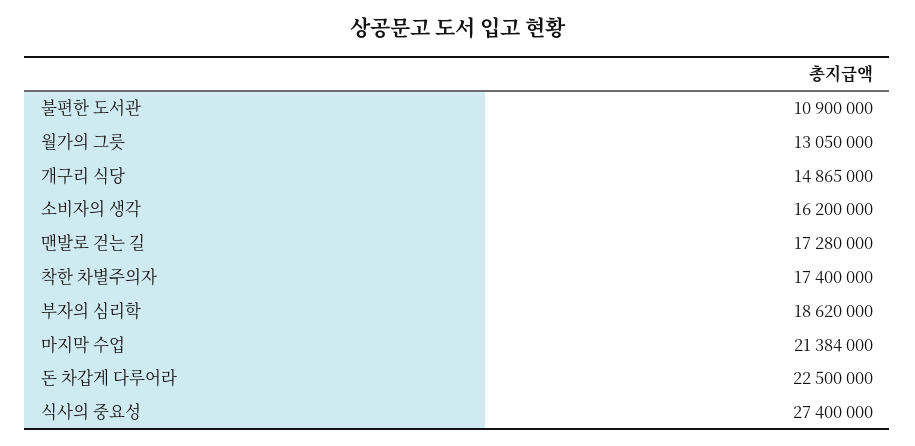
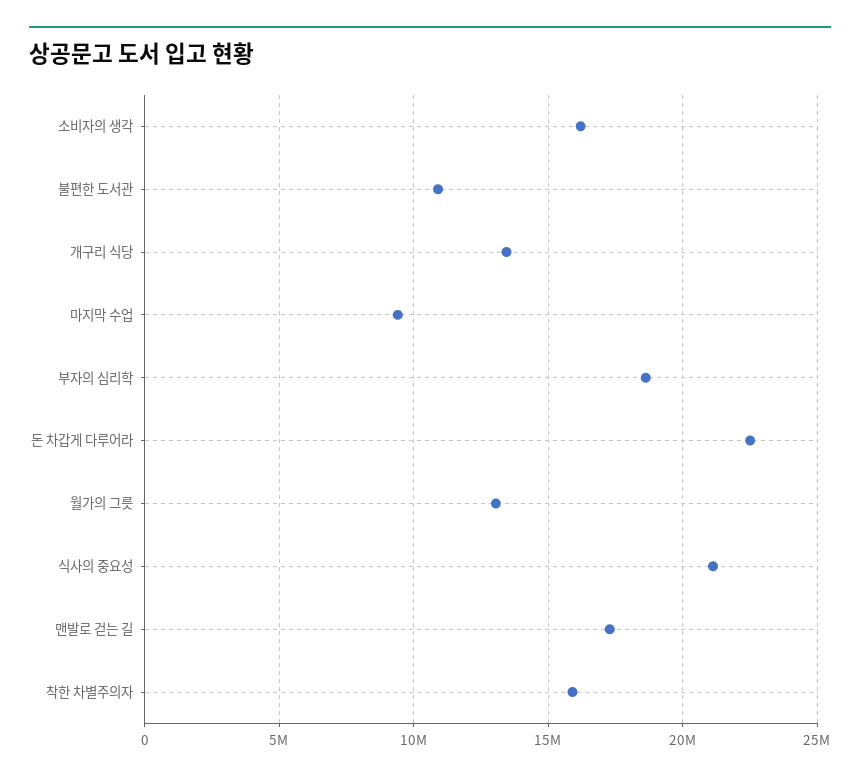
개구리 식당: 14865000 -> 13500000
착한 차별주의자: 17400000 -> 16000000
마지막 수업: 21384000 -> 9500000
식사의 중요성: 27400000 -> 21000000

